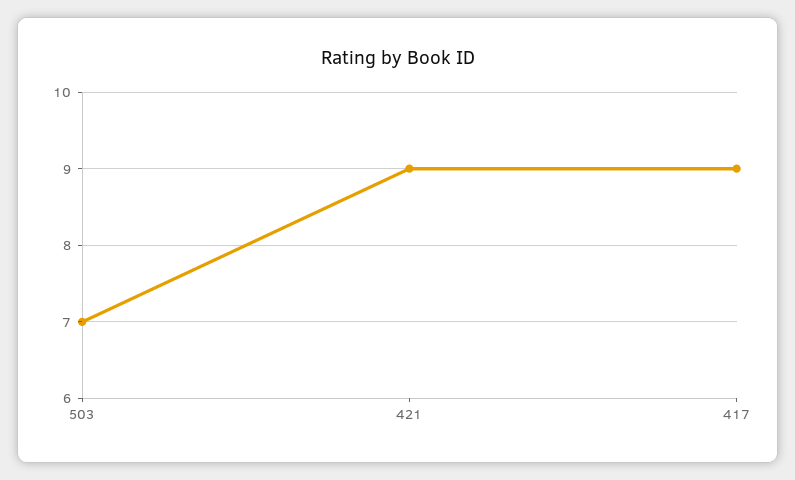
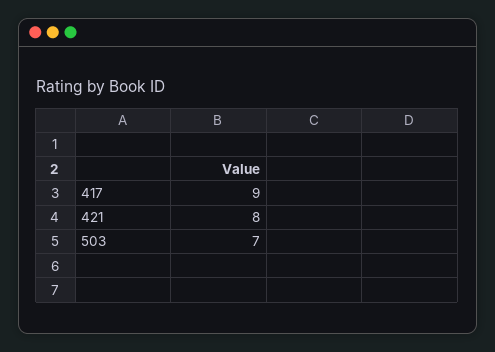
421: 9 -> 8

